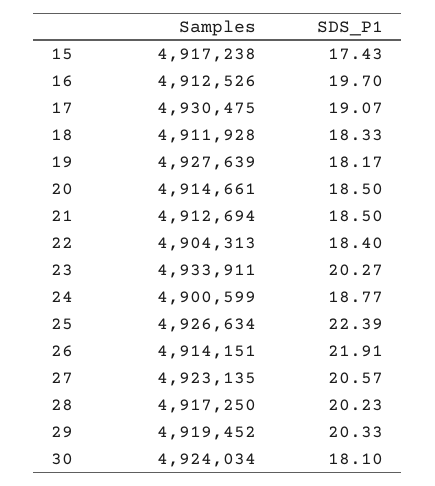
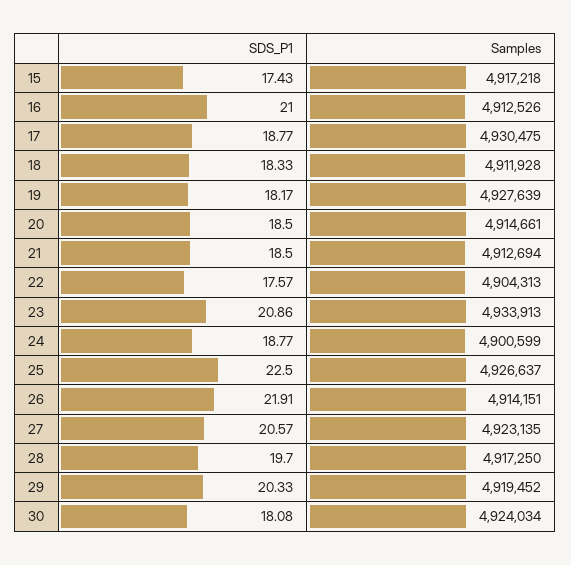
Samples, 15: 4917238 -> 4917218
SDS_P1, 16: 19.7 -> 21
SDS_P1, 17: 19.07 -> 18.77
SDS_P1, 22: 18.4 -> 17.57
Samples, 23: 4933911 -> 4933913
SDS_P1, 23: 20.27 -> 20.86
Samples, 25: 4926634 -> 4926637
SDS_P1, 25: 22.39 -> 22.5
SDS_P1, 28: 20.23 -> 19.7
SDS_P1, 30: 18.1 -> 18.08

